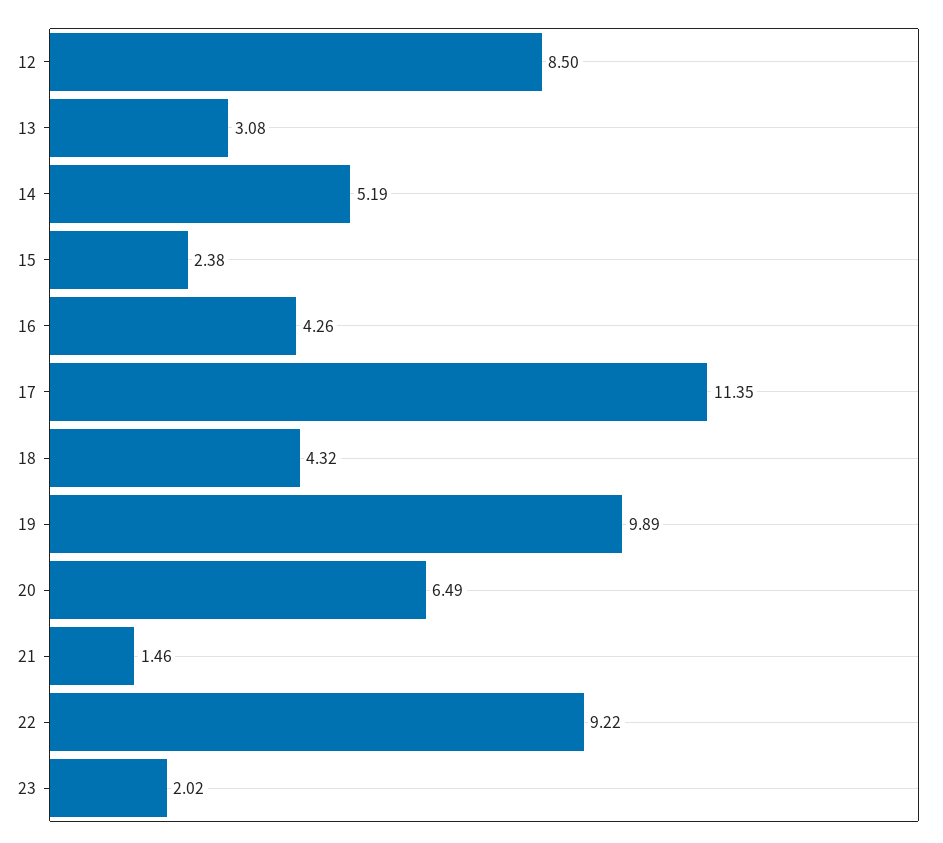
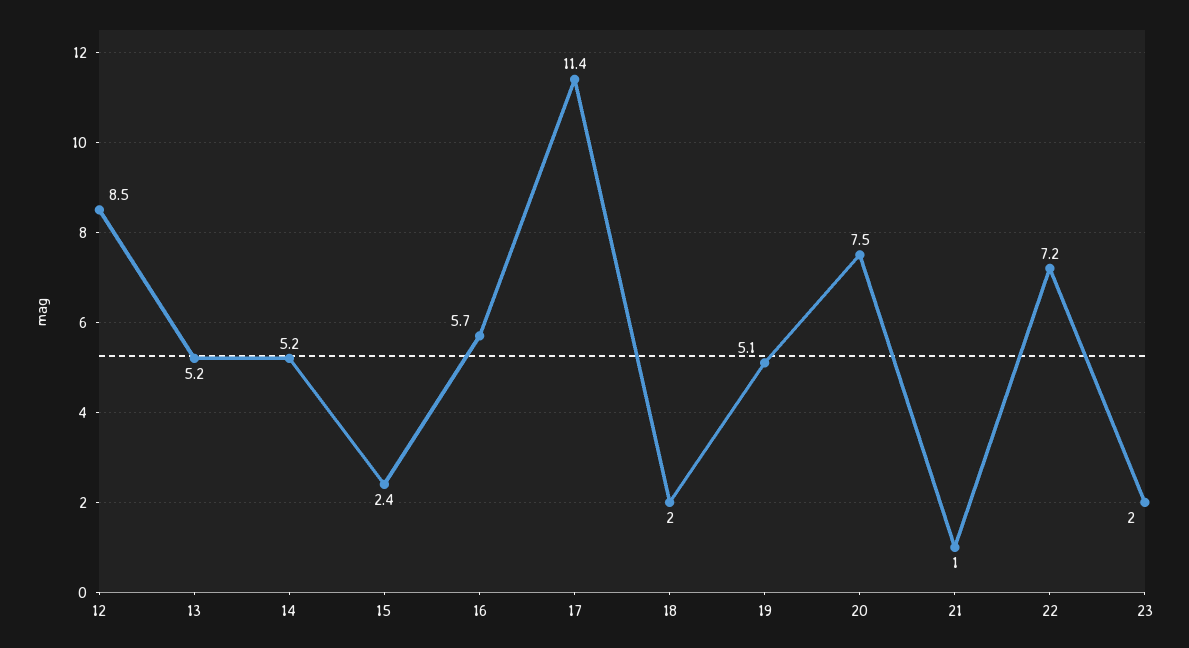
13: 3.08 -> 5.2
16: 4.26 -> 5.7
18: 4.32 -> 2
19: 9.89 -> 5.1
20: 6.49 -> 7.5
21: 1.46 -> 1
22: 9.22 -> 7.2

